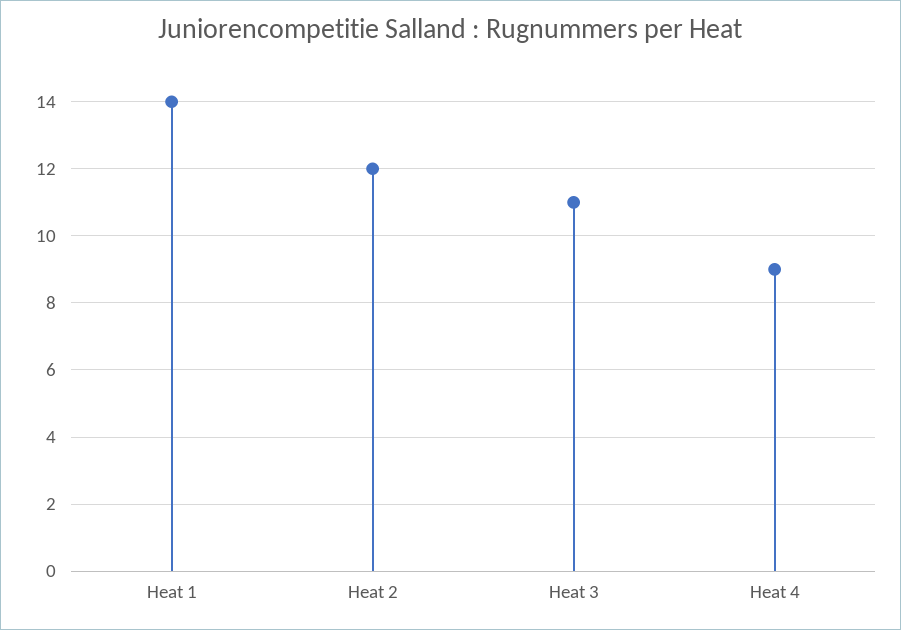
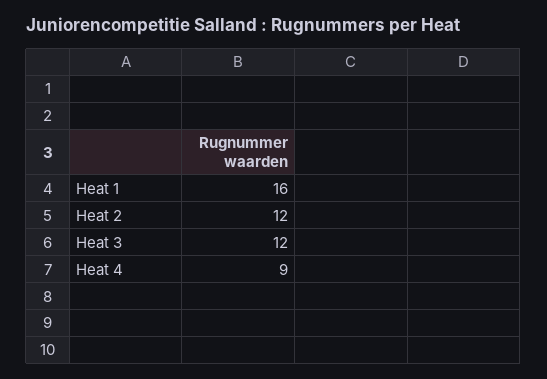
Heat 1: 14 -> 16
Heat 3: 11 -> 12

